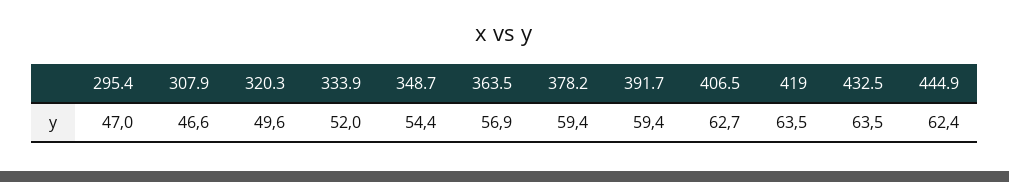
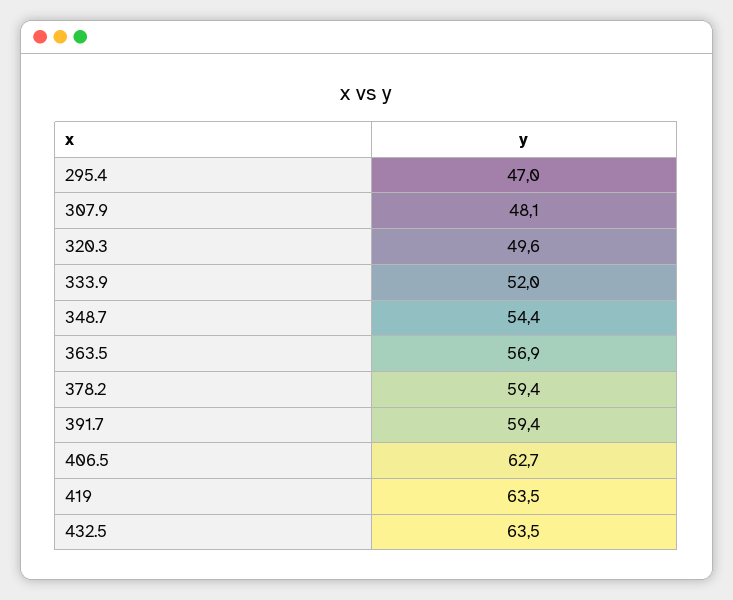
307.9: 46.6 -> 48.1
444.9: 62.4 -> none

